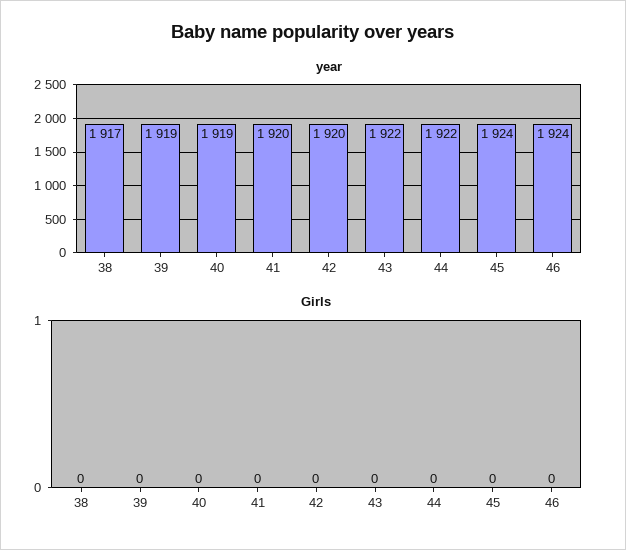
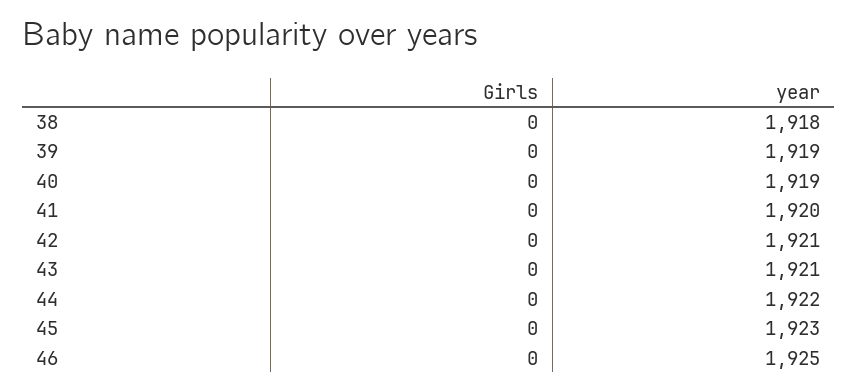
year, 38: 1917 -> 1918
year, 42: 1920 -> 1921
year, 43: 1922 -> 1921
year, 45: 1924 -> 1923
year, 46: 1924 -> 1925

